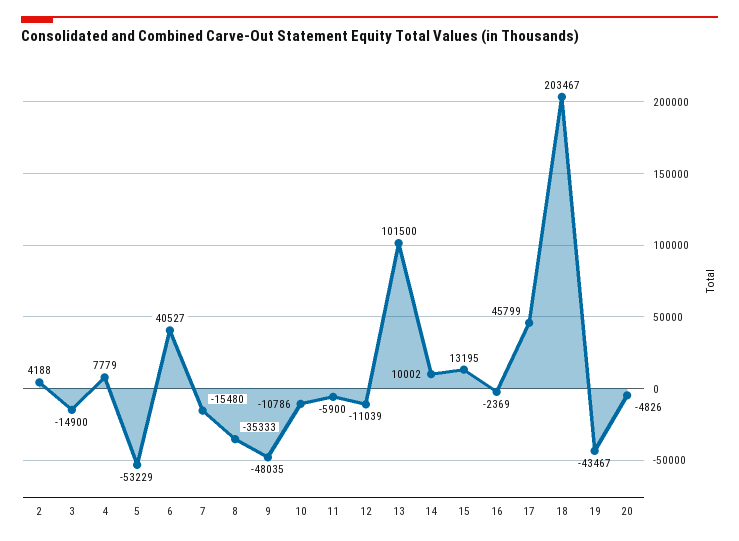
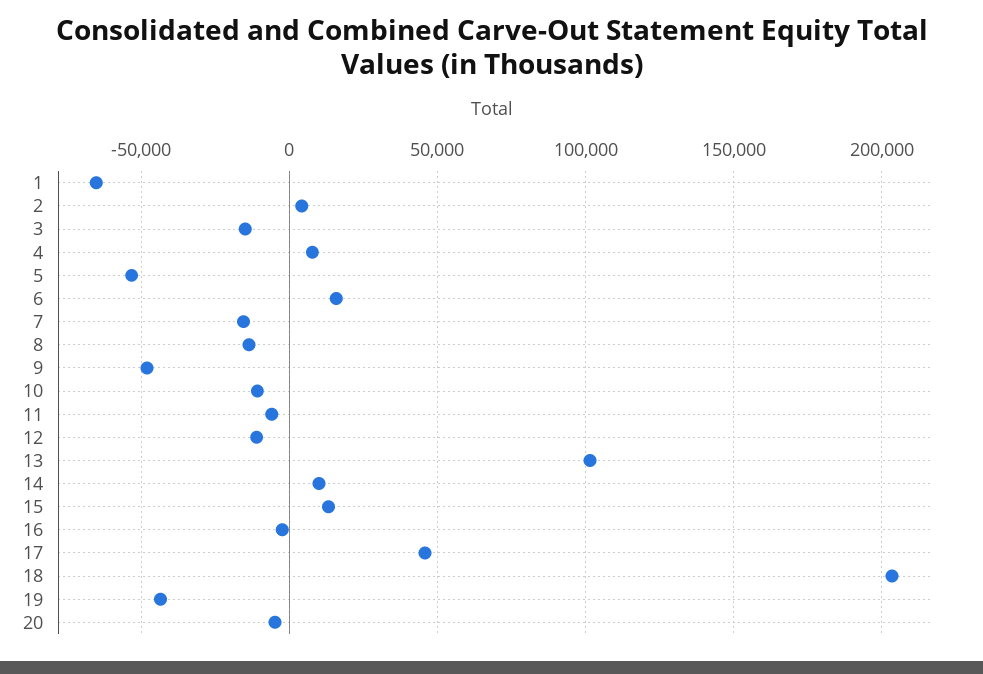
6: 40527 -> 15000
8: -35333 -> -15000
1: none -> -65000

